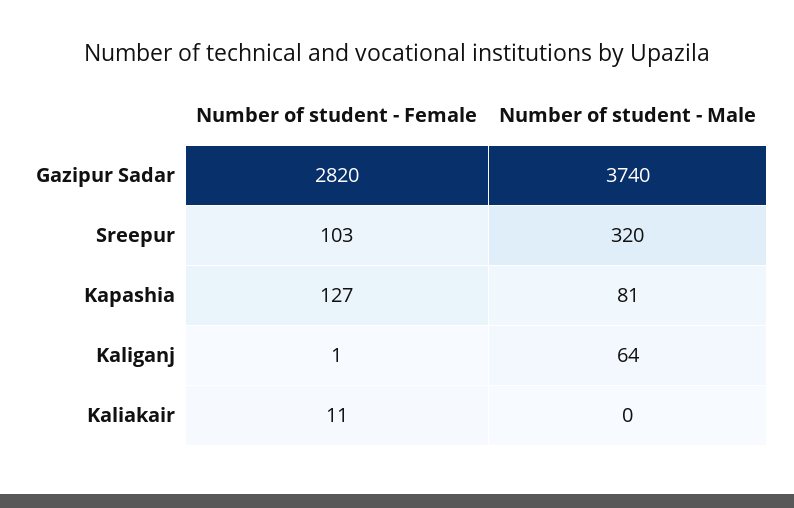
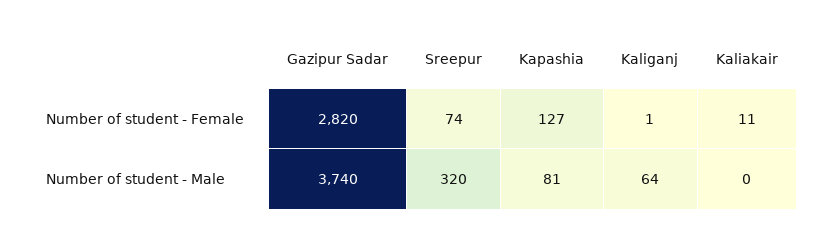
Number of student - Female, Sreepur: 103 -> 74

